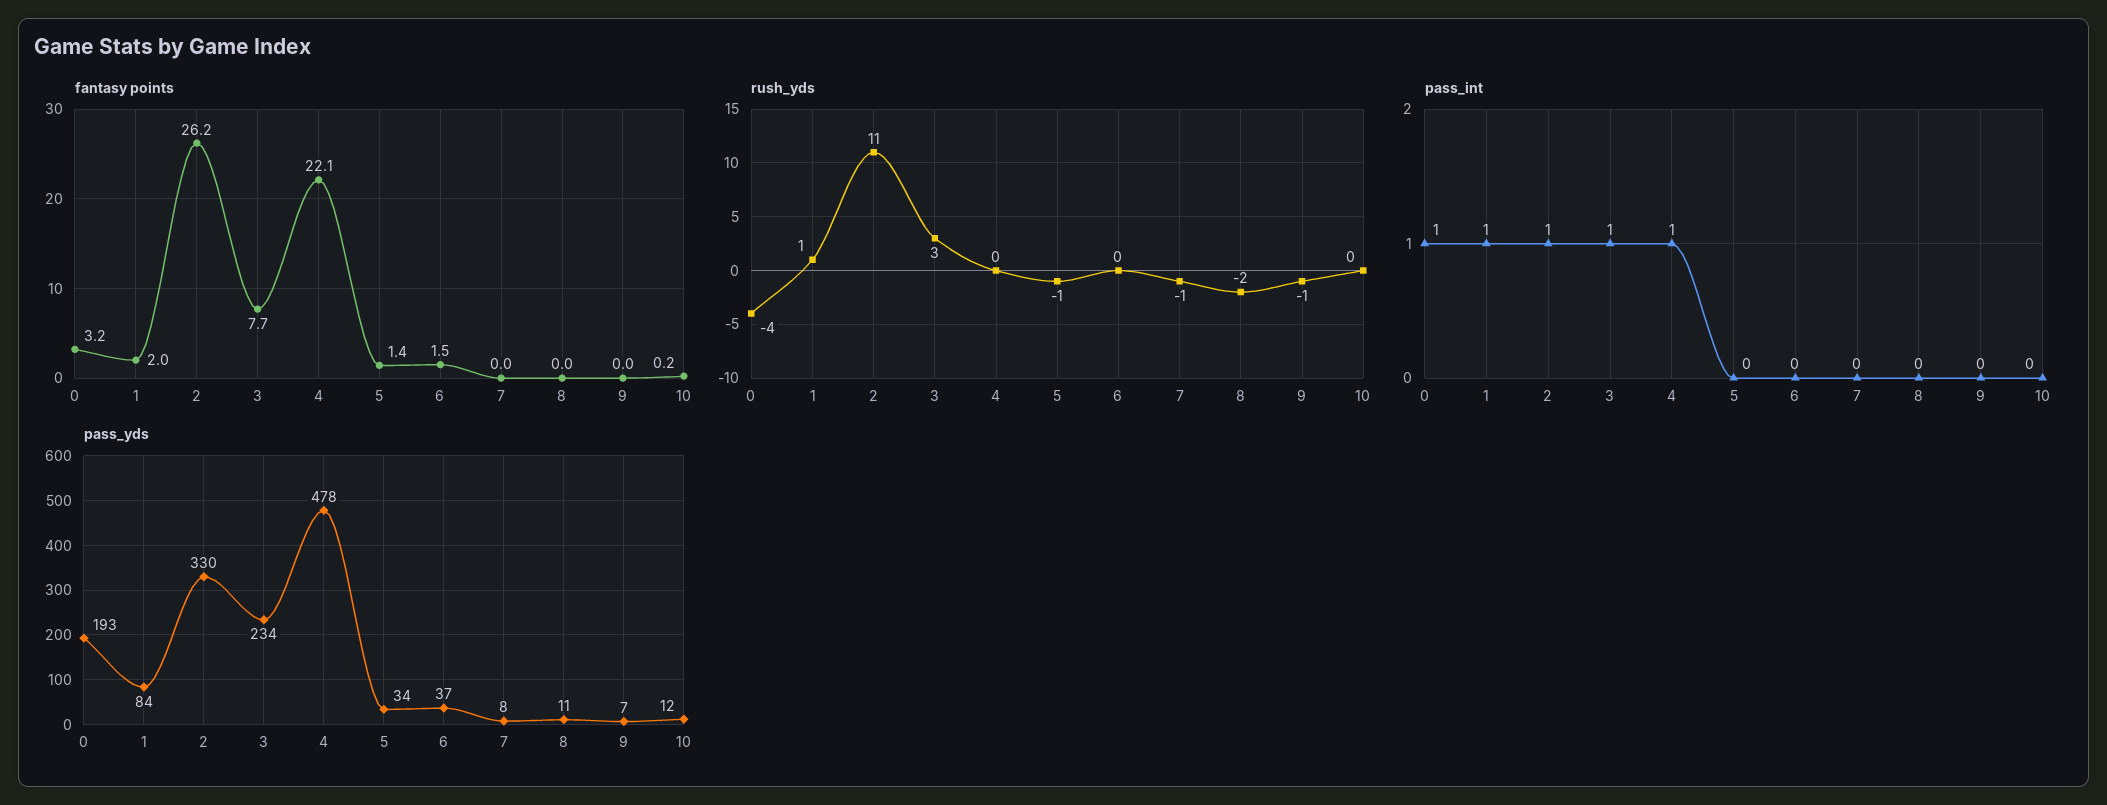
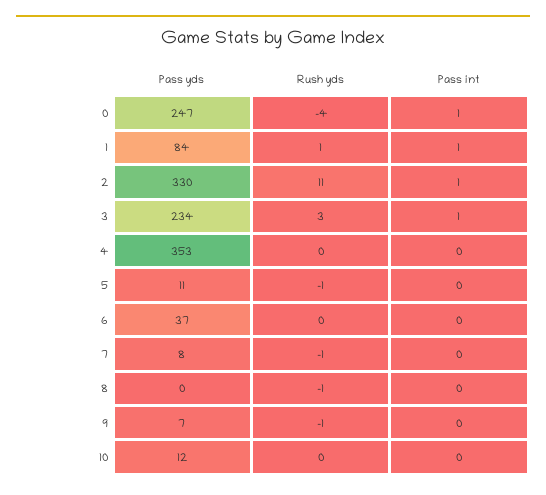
fantasy points, 0: 3.2 -> none
fantasy points, 1: 2 -> none
fantasy points, 2: 26.2 -> none
fantasy points, 3: 7.7 -> none
fantasy points, 4: 22.1 -> none
fantasy points, 5: 1.4 -> none
fantasy points, 6: 1.5 -> none
fantasy points, 7: 0 -> none
fantasy points, 8: 0 -> none
fantasy points, 9: 0 -> none
fantasy points, 10: 0.2 -> none
rush_yds, 8: -2 -> -1
pass_int, 4: 1 -> 0
pass_yds, 0: 193 -> 247
pass_yds, 4: 478 -> 353
pass_yds, 5: 34 -> 11
pass_yds, 8: 11 -> 0

